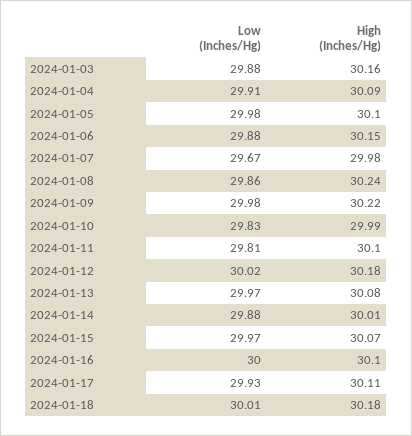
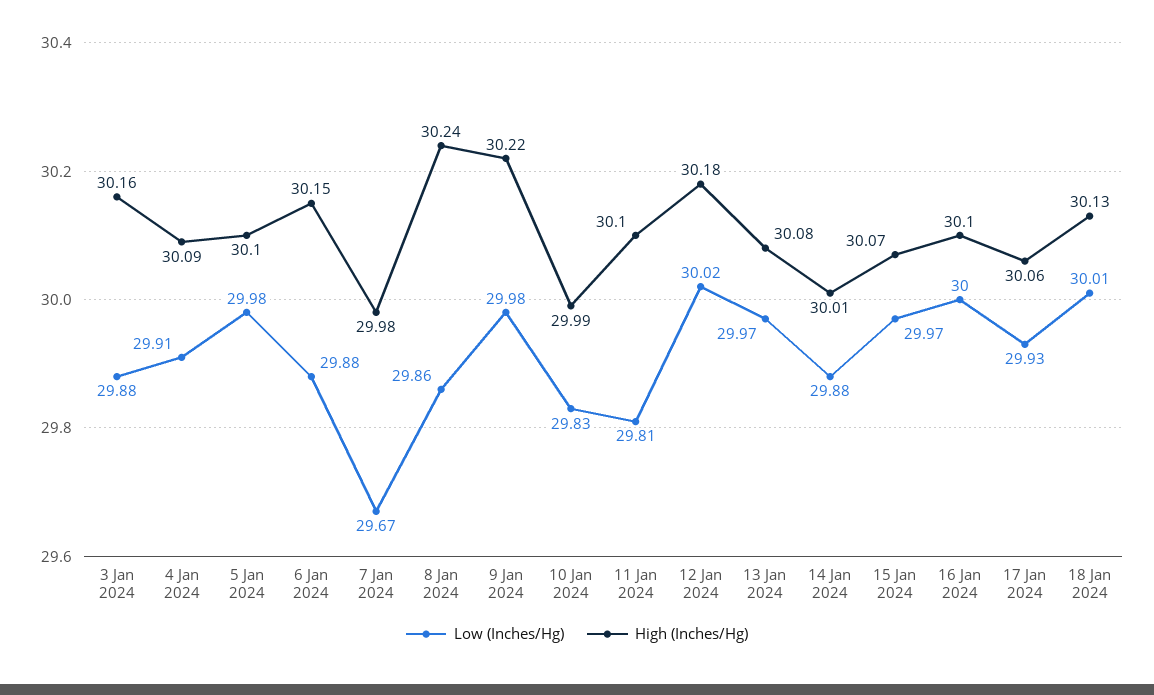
High (Inches/Hg), 2024-01-17: 30.11 -> 30.06
High (Inches/Hg), 2024-01-18: 30.18 -> 30.13

